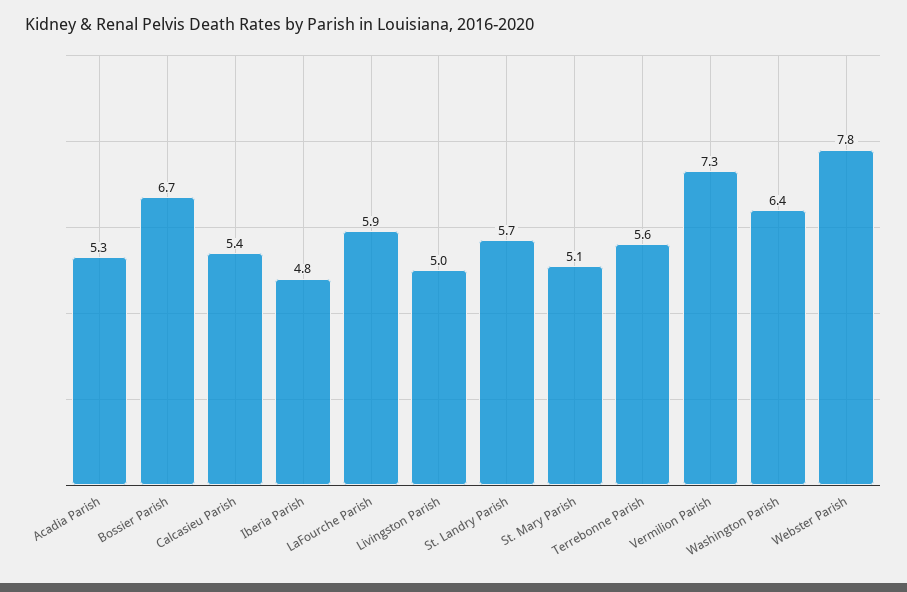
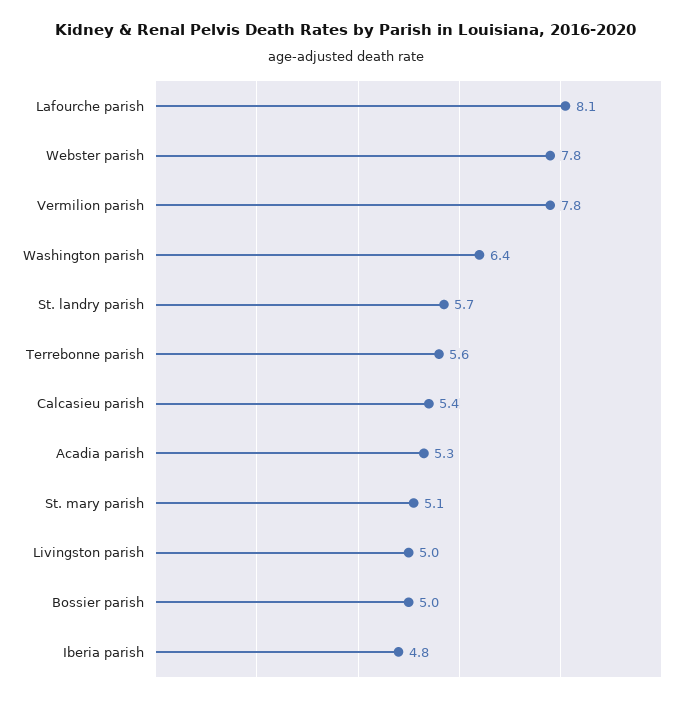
Bossier Parish: 6.7 -> 5
LaFourche Parish: 5.9 -> 8.1
Vermilion Parish: 7.3 -> 7.8

